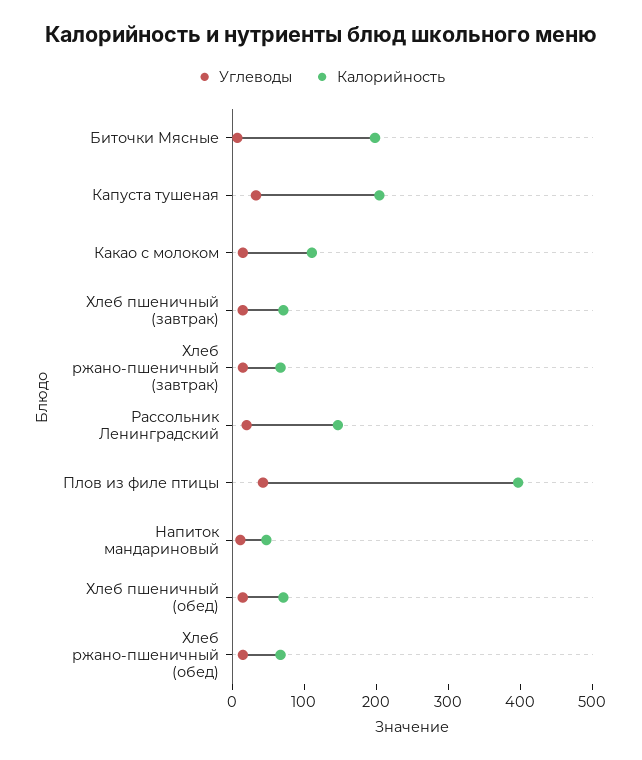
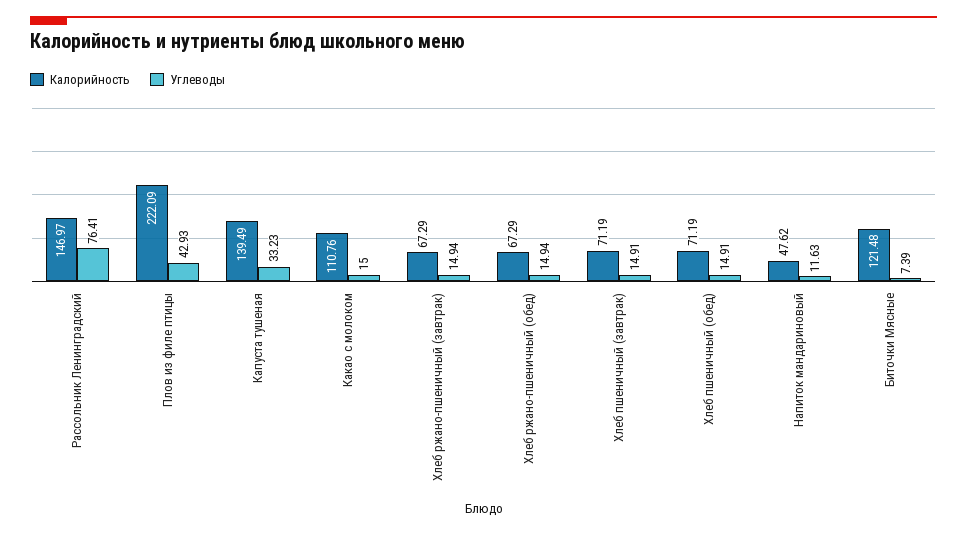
Калорийность, Биточки Мясные: 200 -> 121.48
Калорийность, Капуста тушеная: 200 -> 139.49
Углеводы, Рассольник Ленинградский: 20 -> 76.41
Калорийность, Плов из филе птицы: 400 -> 222.09

